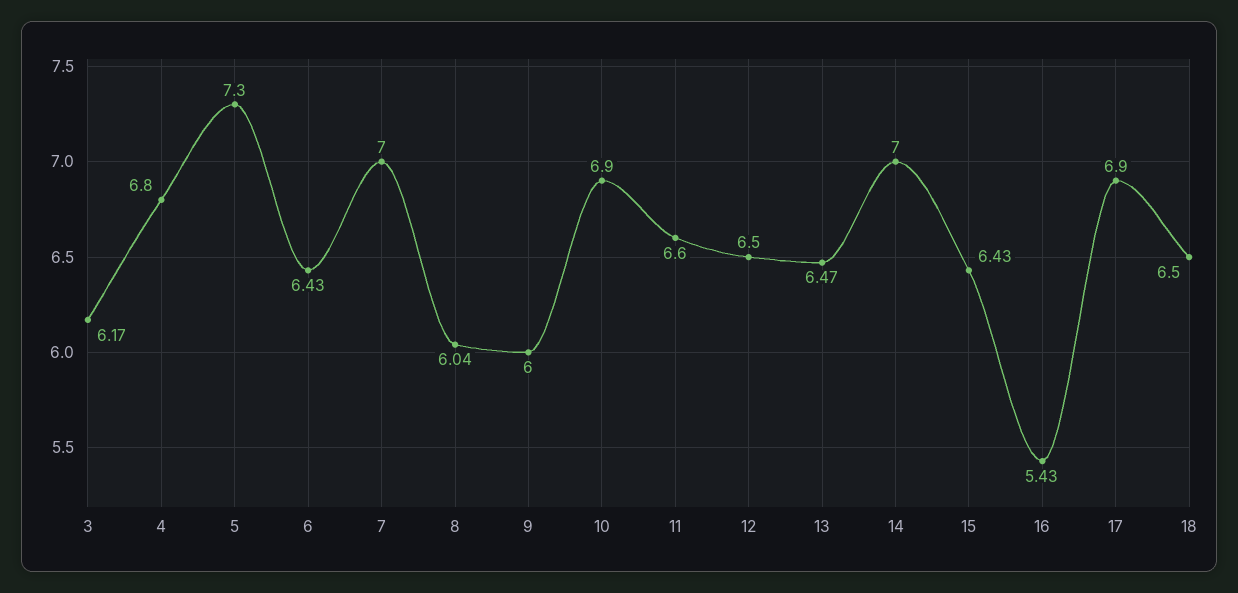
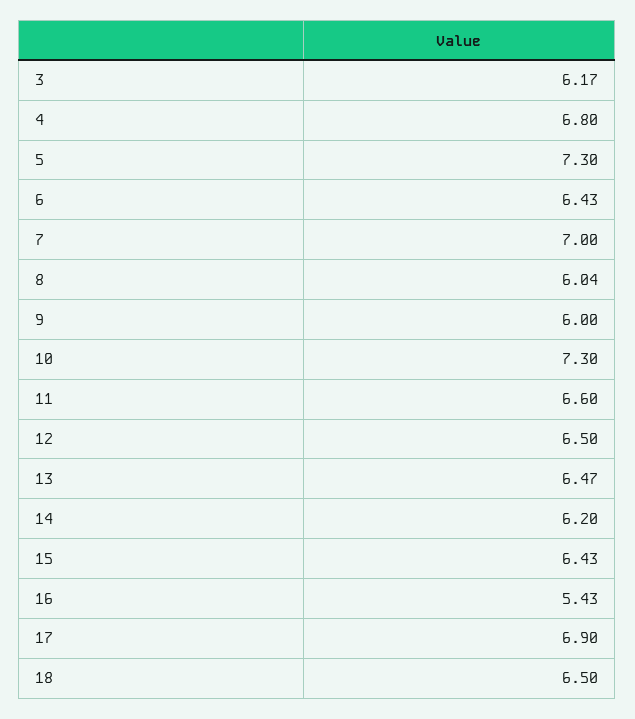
10: 6.9 -> 7.3
14: 7 -> 6.2

